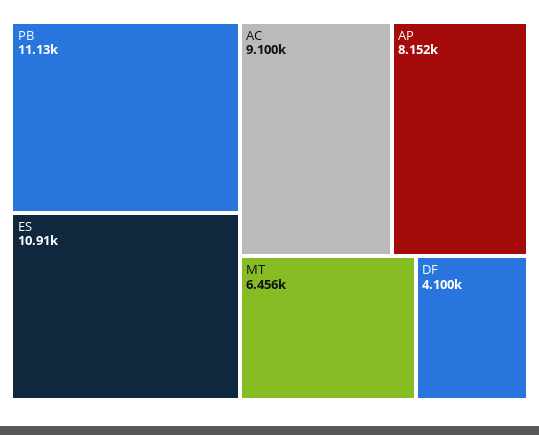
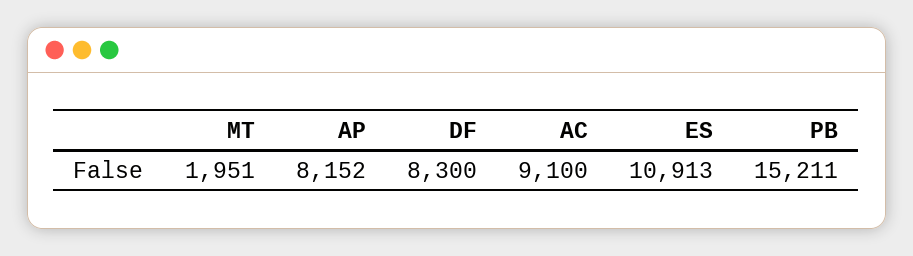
PB: 11130 -> 15211
MT: 6456 -> 1951
DF: 4100 -> 8300

